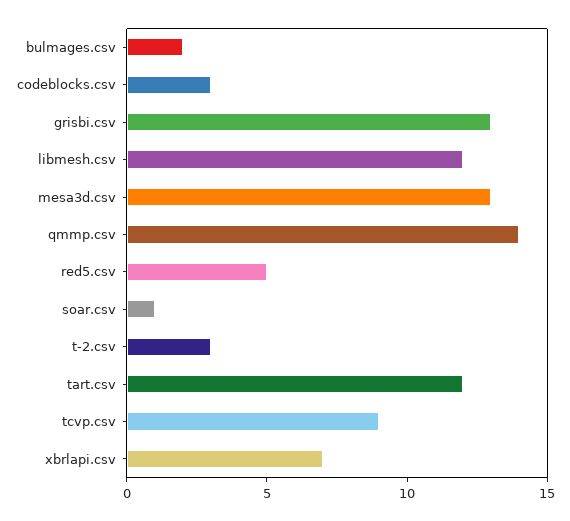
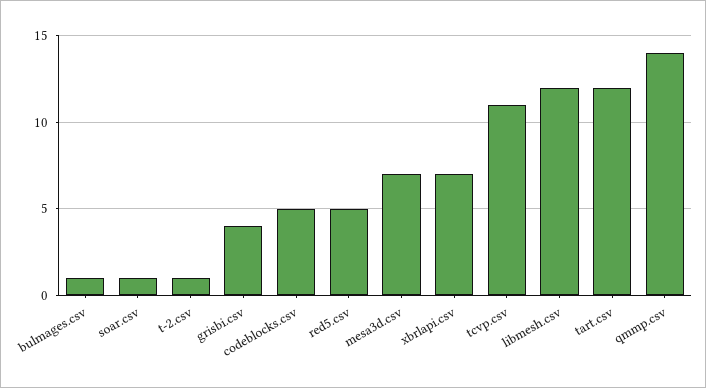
bulmages.csv: 2 -> 1
codeblocks.csv: 3 -> 5
grisbi.csv: 13 -> 4
mesa3d.csv: 13 -> 7
t-2.csv: 3 -> 1
tcvp.csv: 9 -> 11

